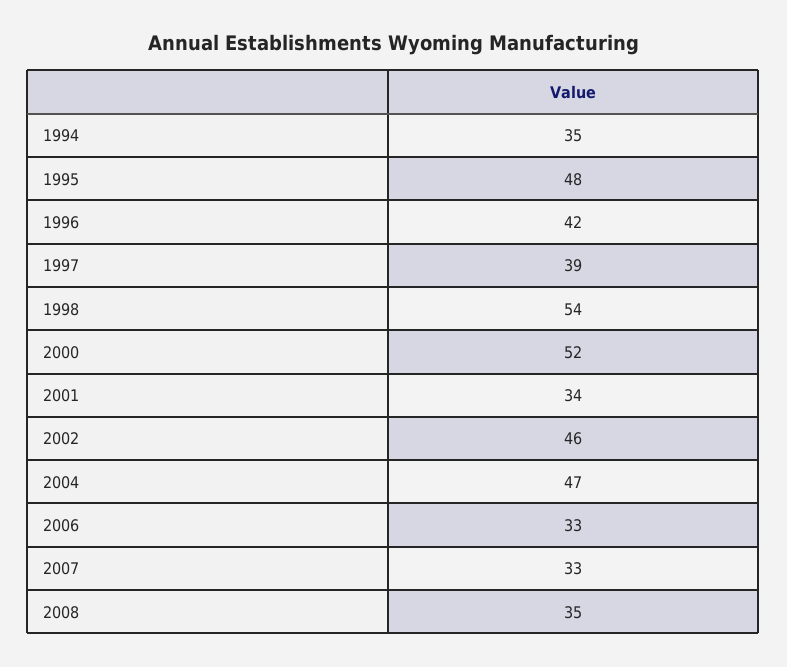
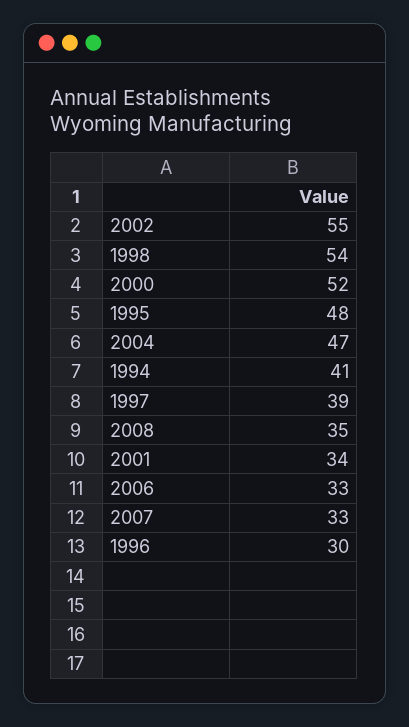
1994: 35 -> 41
1996: 42 -> 30
2002: 46 -> 55

